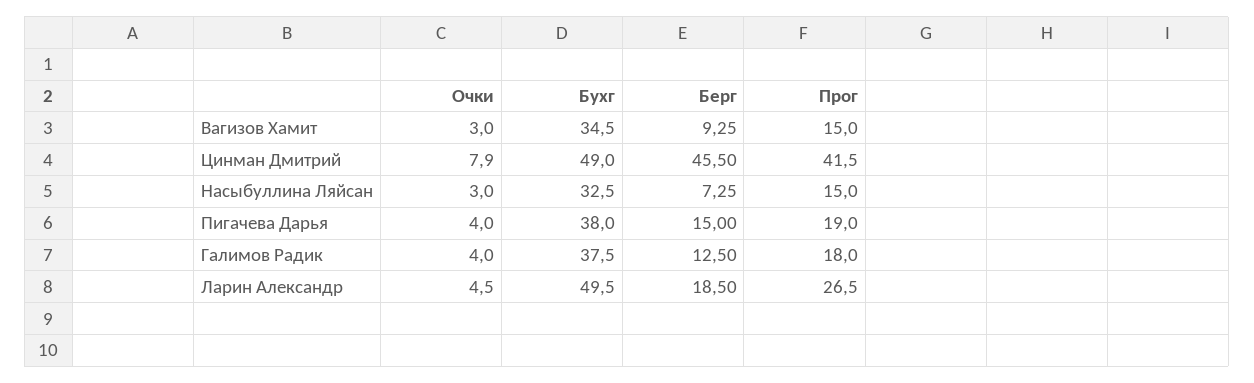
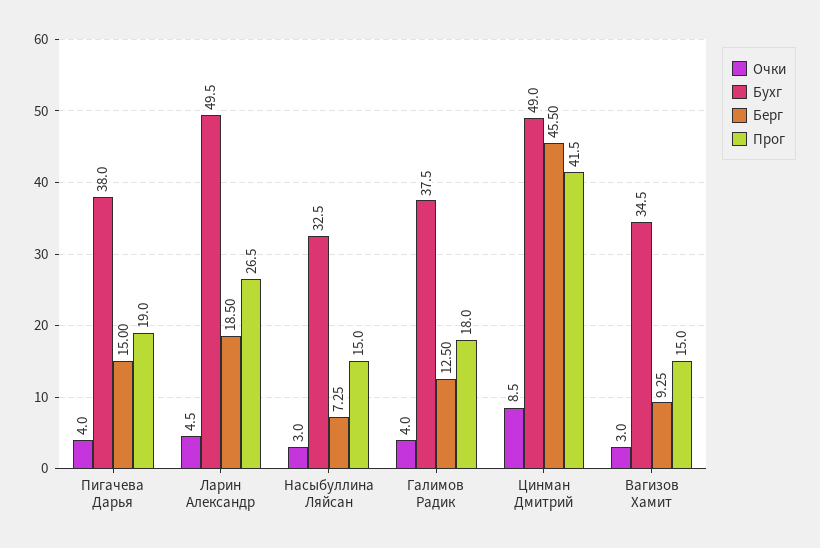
Очки, Цинман Дмитрий: 7.9 -> 8.5

